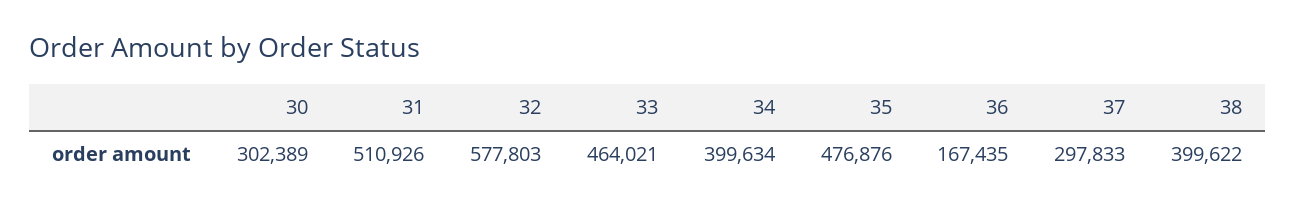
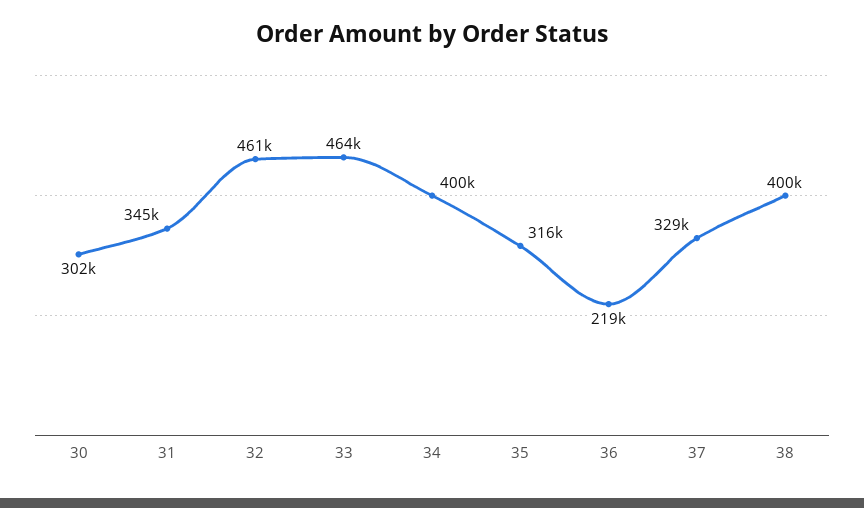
31: 510926 -> 345000
32: 577803 -> 461000
35: 476876 -> 316000
36: 167435 -> 219000
37: 297833 -> 329000

